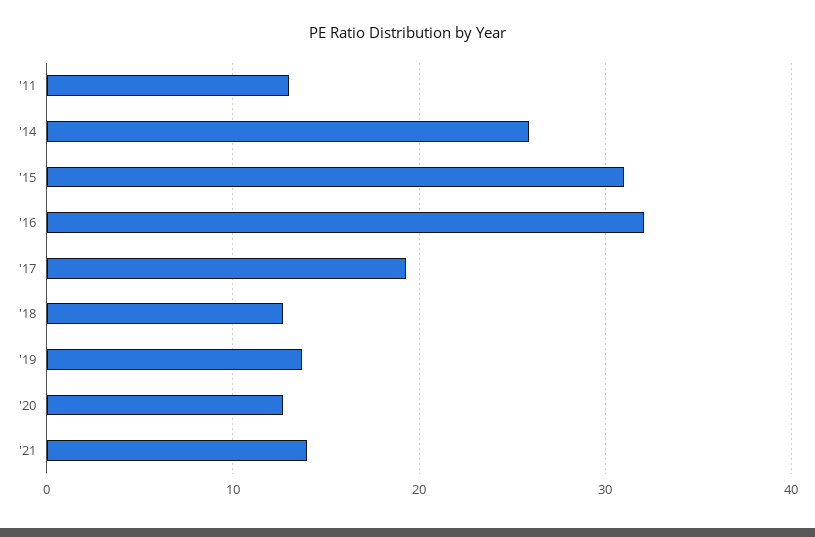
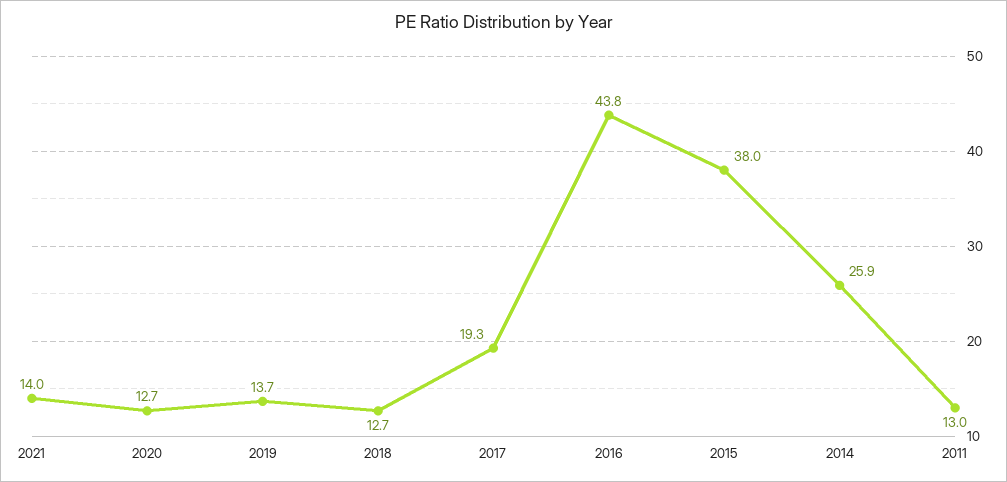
'15: 31 -> 38
'16: 32 -> 43.8

